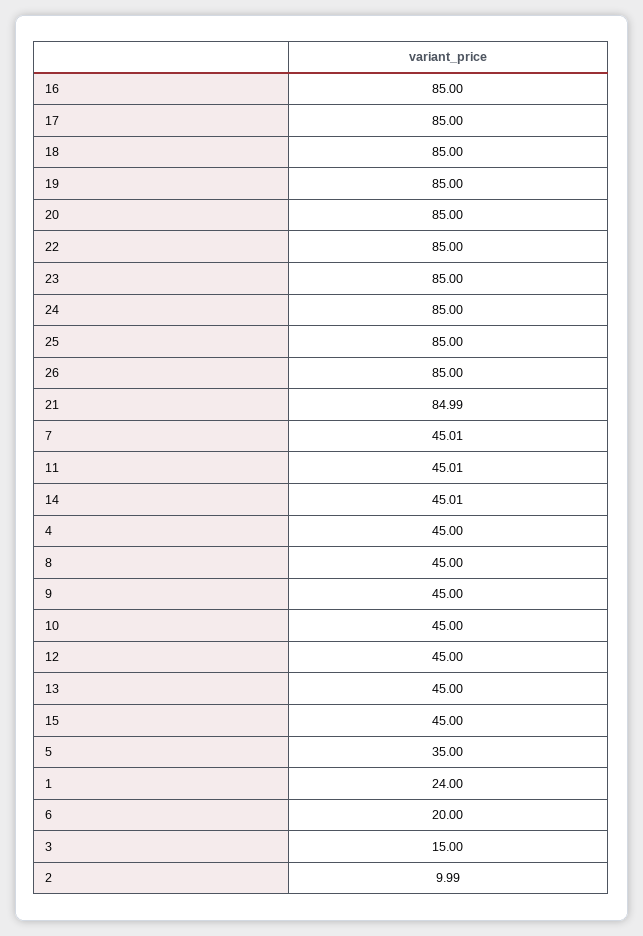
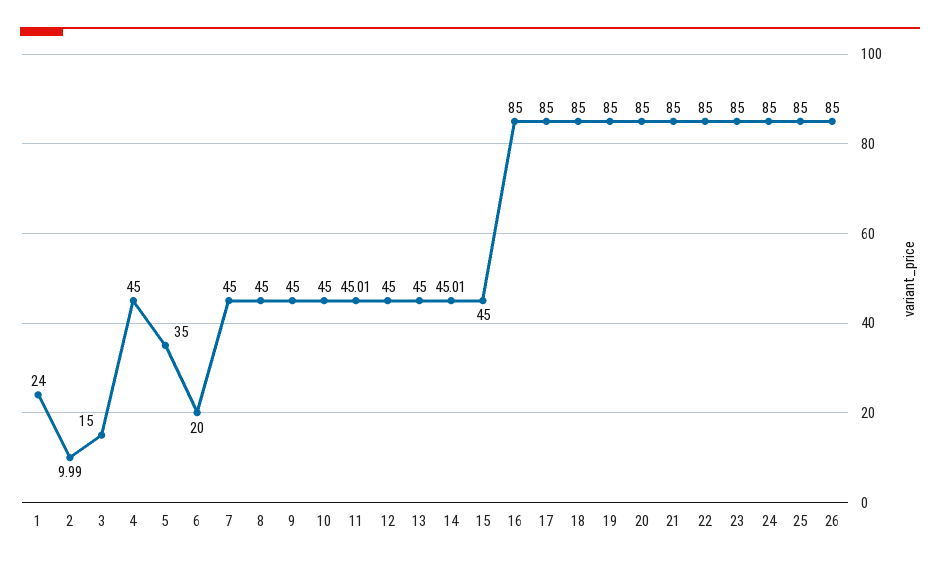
21: 84.99 -> 85
7: 45.01 -> 45

